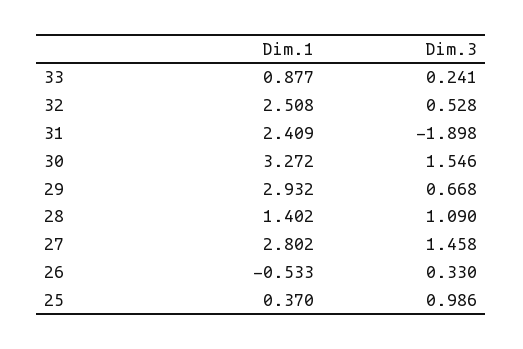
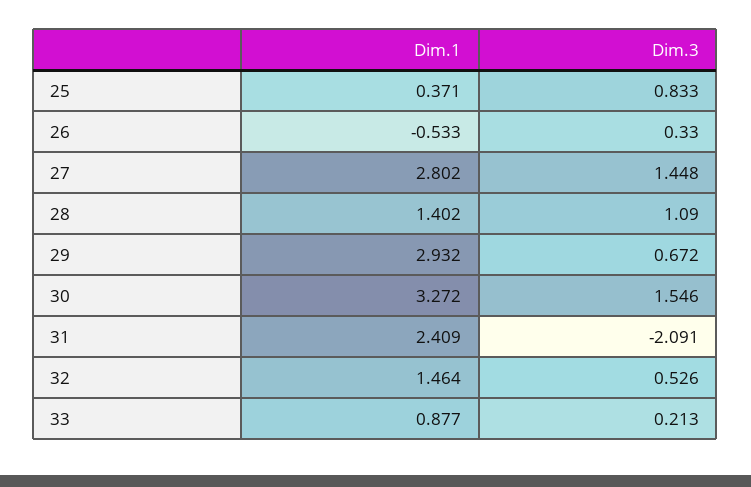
Dim.3, 33: 0.241 -> 0.213
Dim.1, 32: 2.508 -> 1.464
Dim.3, 32: 0.528 -> 0.526
Dim.3, 31: -1.898 -> -2.091
Dim.3, 29: 0.668 -> 0.672
Dim.3, 27: 1.458 -> 1.448
Dim.1, 25: 0.37 -> 0.371
Dim.3, 25: 0.986 -> 0.833

